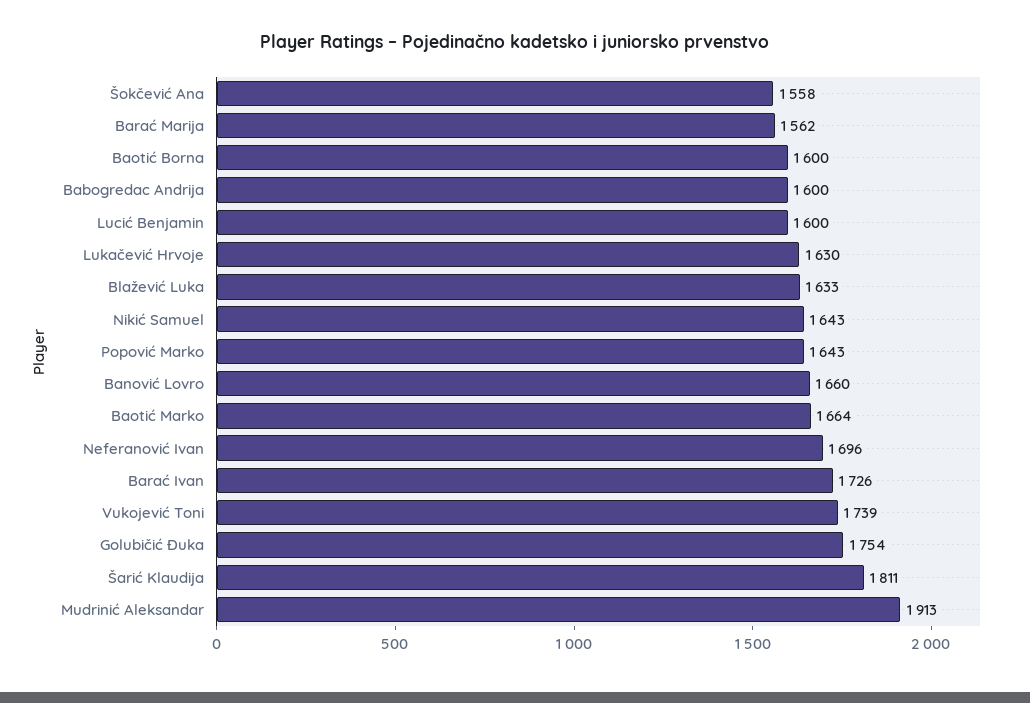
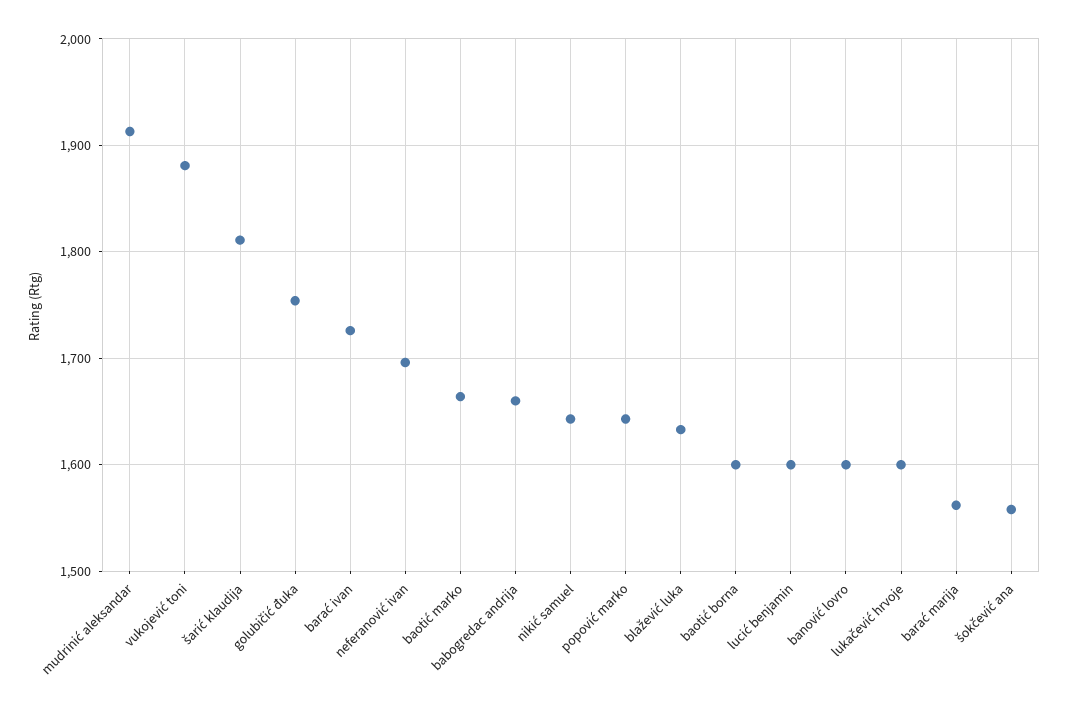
Babogredac Andrija: 1600 -> 1660
Lukačević Hrvoje: 1630 -> 1600
Banović Lovro: 1660 -> 1600
Vukojević Toni: 1739 -> 1880

